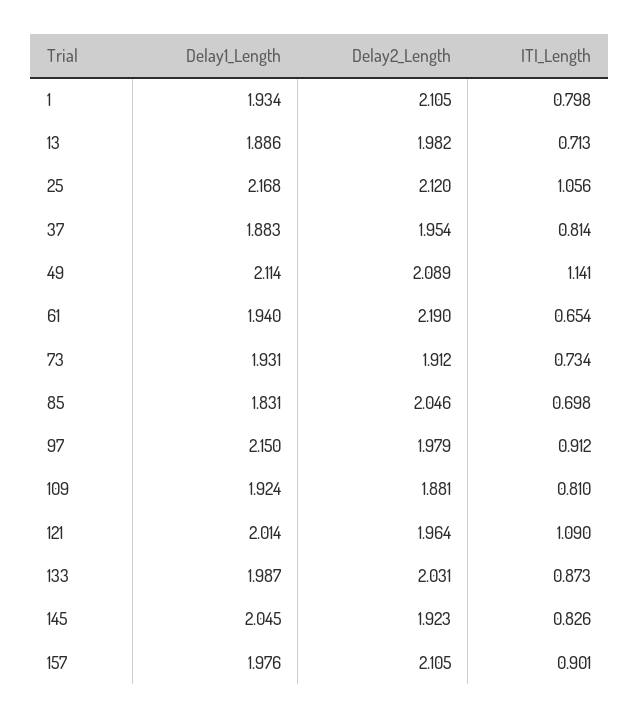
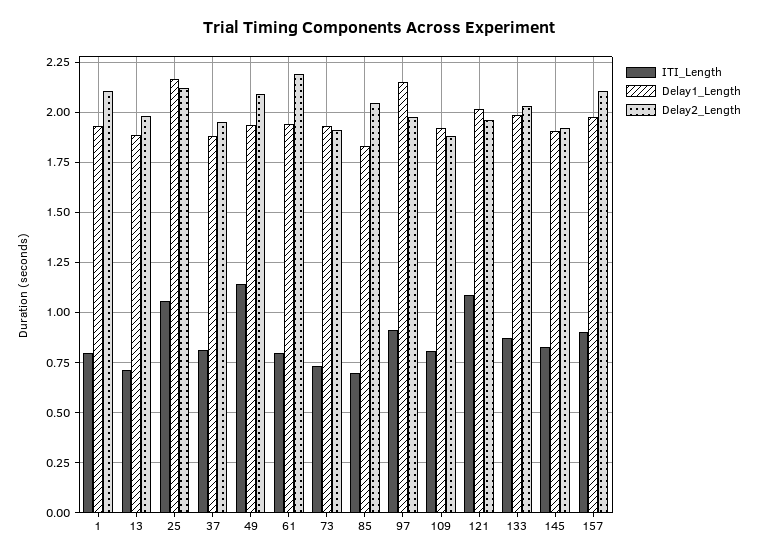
Delay1_Length, 49: 2.114 -> 1.95
ITI_Length, 61: 0.654 -> 0.8
Delay1_Length, 145: 2.045 -> 1.9

